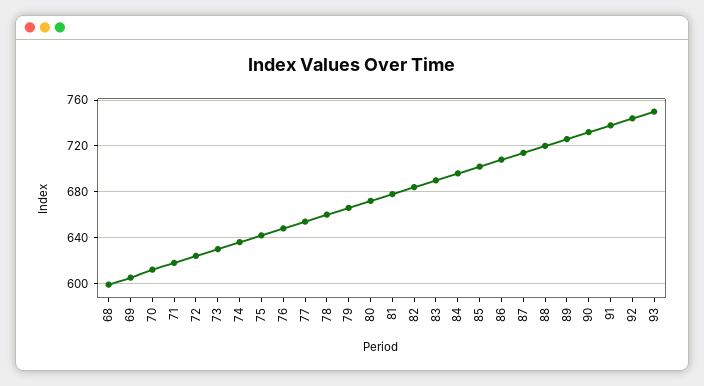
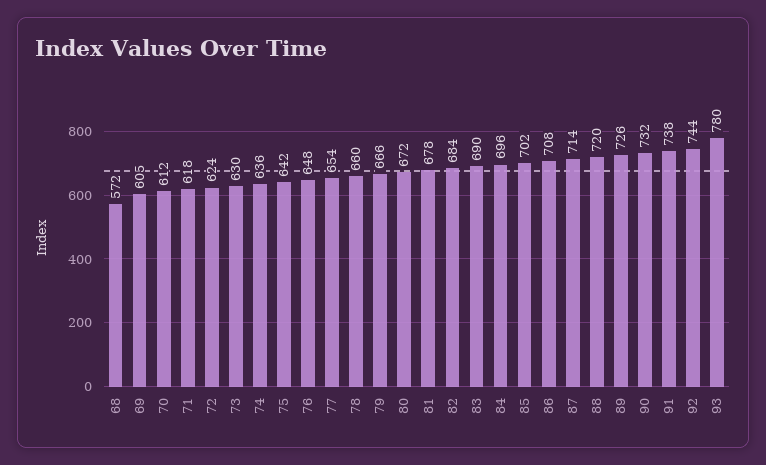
68: 600 -> 572
93: 750 -> 780

